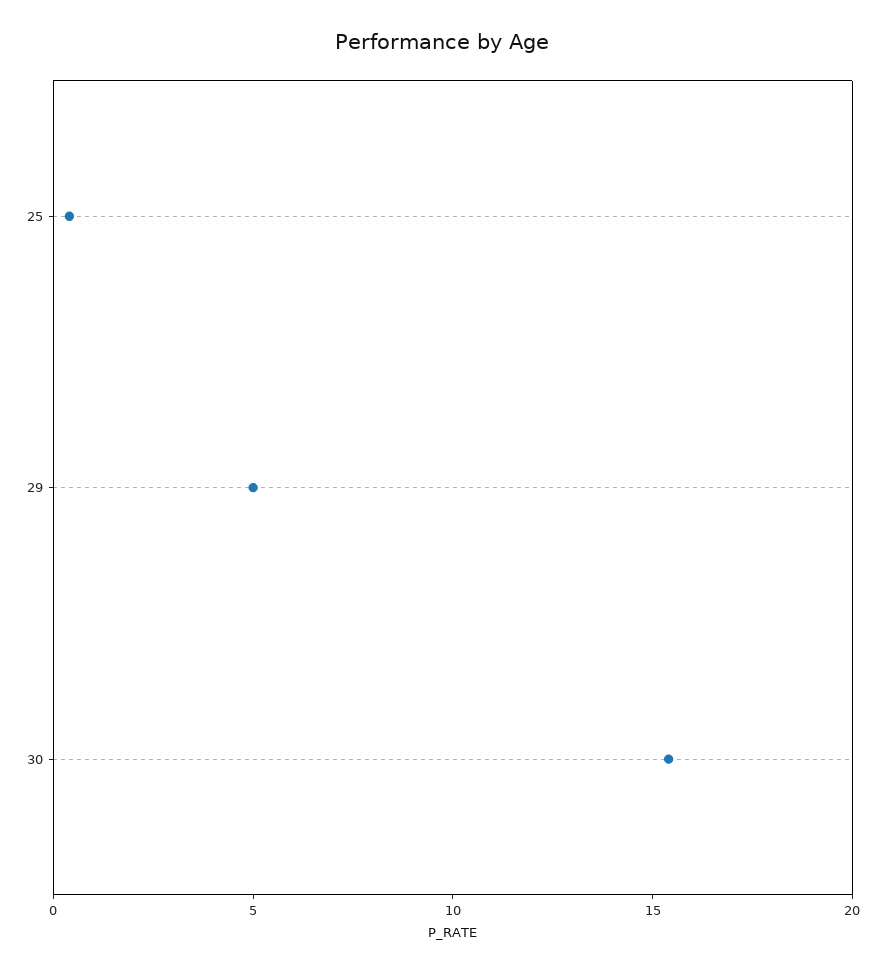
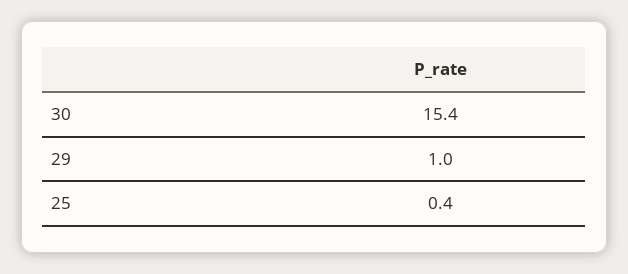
29: 5 -> 1

